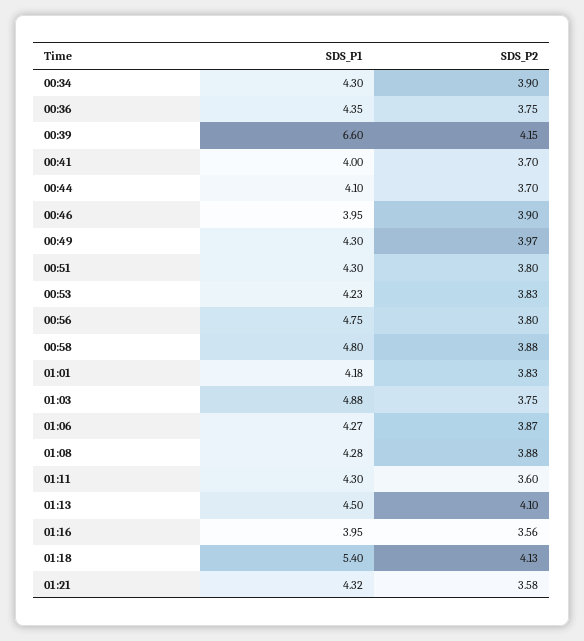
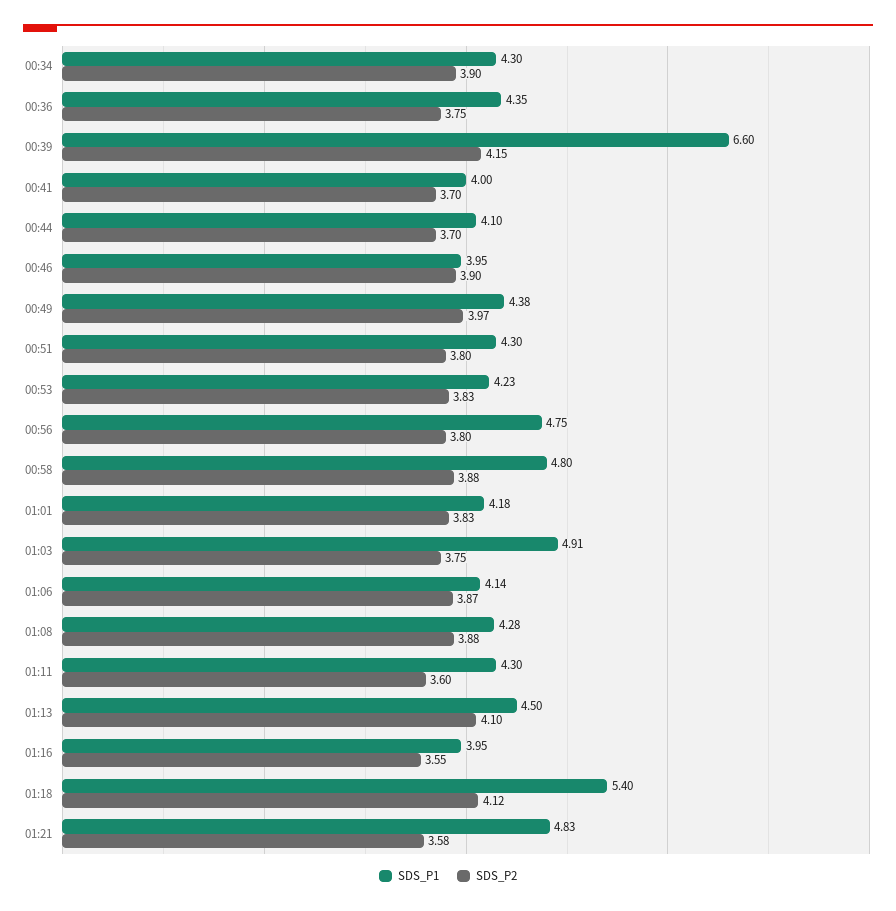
SDS_P1, 00:49: 4.3 -> 4.38
SDS_P1, 01:03: 4.88 -> 4.91
SDS_P1, 01:06: 4.27 -> 4.14
SDS_P2, 01:16: 3.56 -> 3.55
SDS_P2, 01:18: 4.13 -> 4.12
SDS_P1, 01:21: 4.32 -> 4.83

